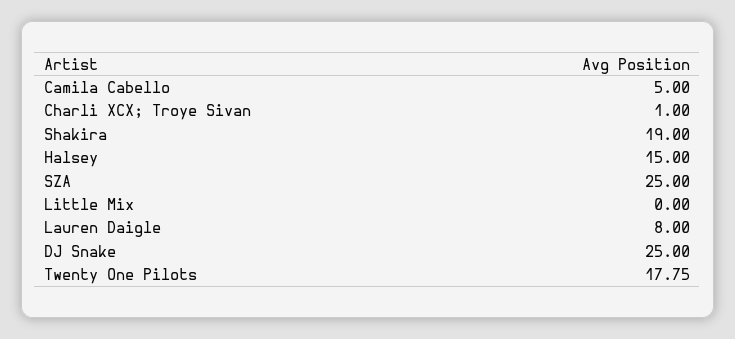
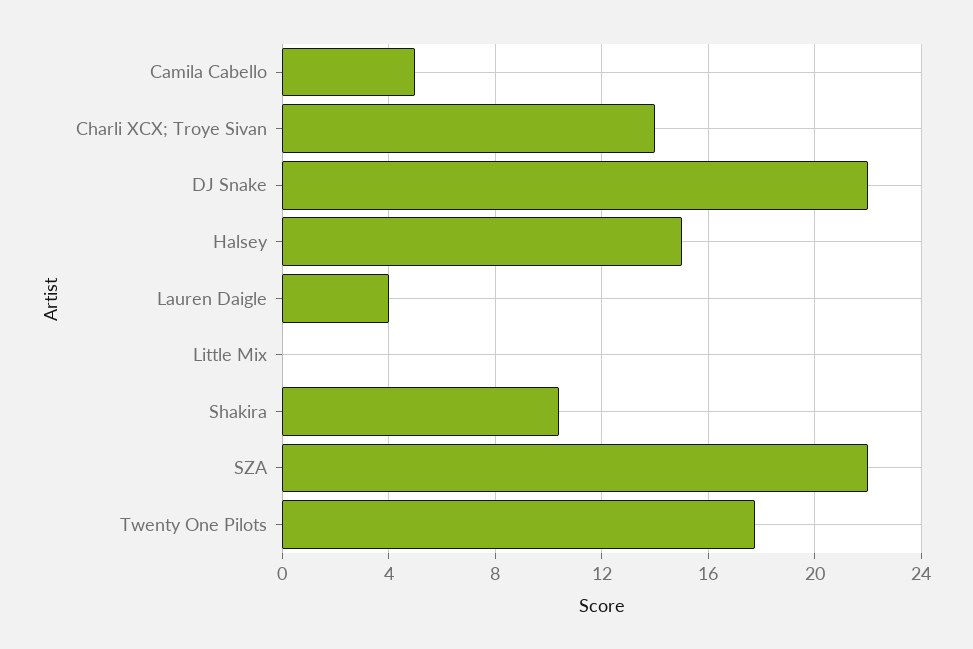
Charli XCX; Troye Sivan: 1 -> 14
Shakira: 19 -> 10.5
SZA: 25 -> 22
Lauren Daigle: 8 -> 4
DJ Snake: 25 -> 22

